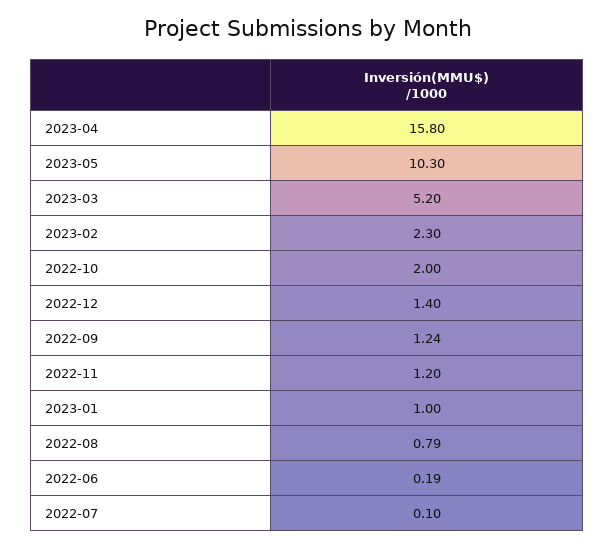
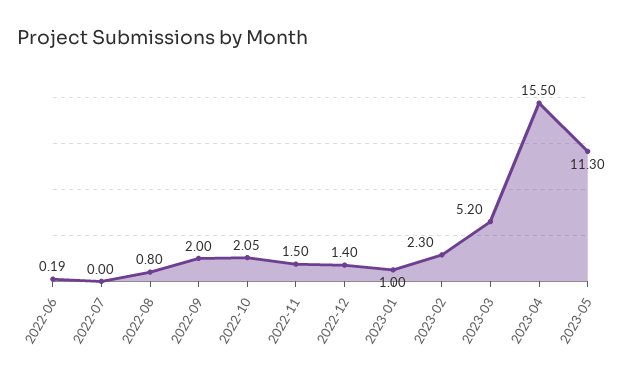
2023-04: 15.8 -> 15.5
2023-05: 10.3 -> 11.3
2022-10: 2 -> 2.05
2022-09: 1.24 -> 2
2022-11: 1.2 -> 1.5
2022-08: 0.79 -> 0.8
2022-07: 0.1 -> 0

